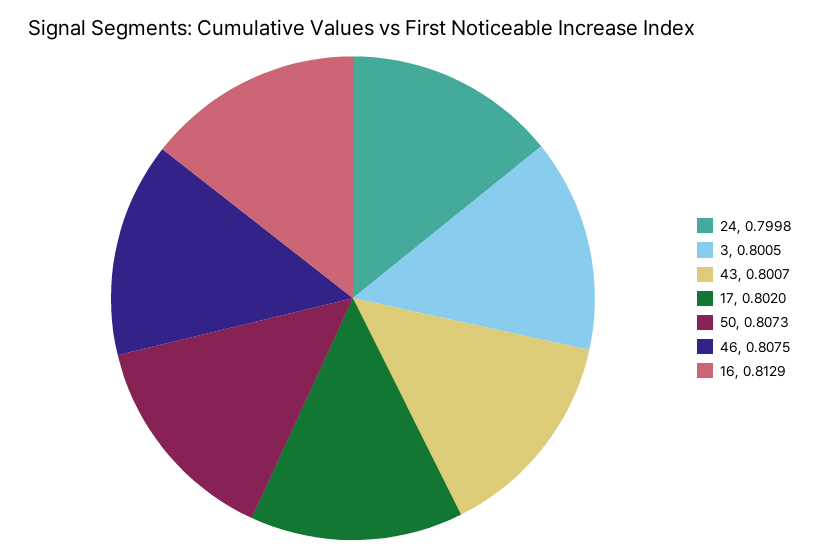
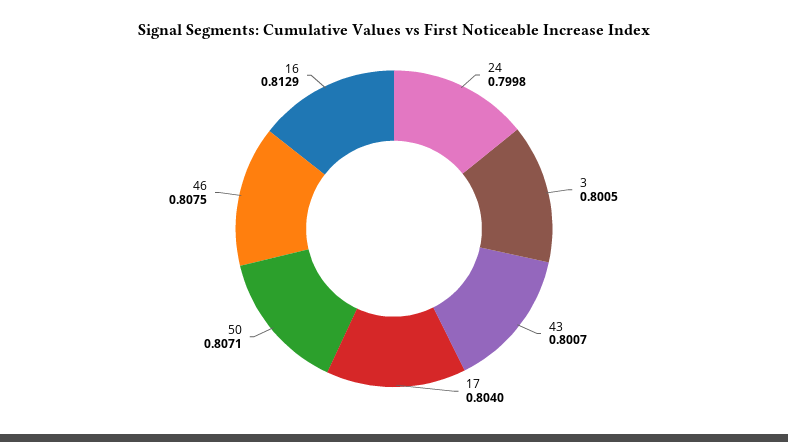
17: 0.802 -> 0.804
50: 0.8073 -> 0.8071

